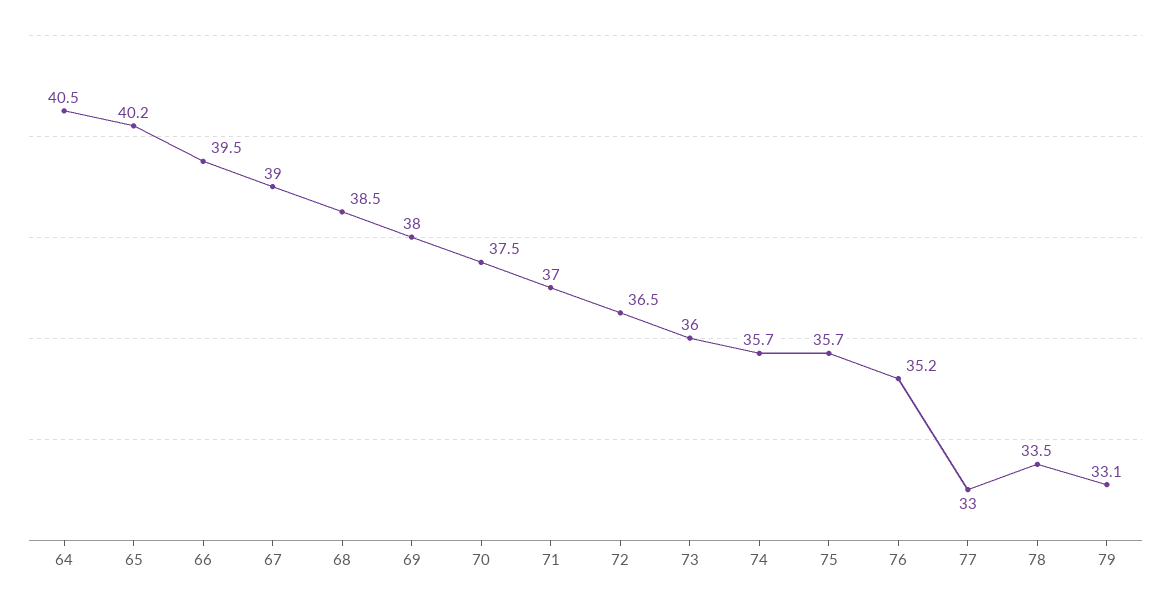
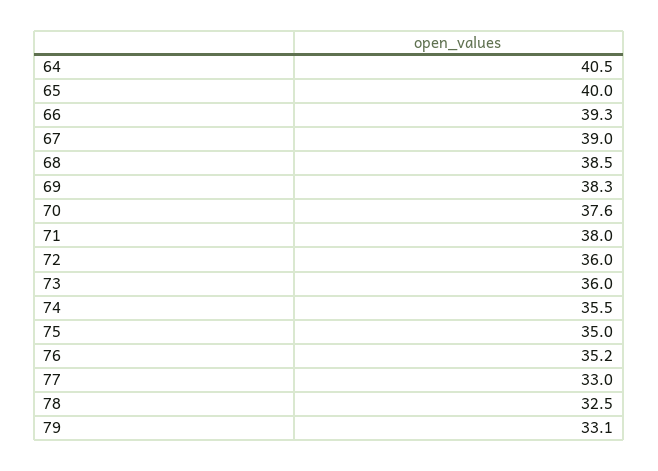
65: 40.2 -> 40
66: 39.5 -> 39.3
69: 38 -> 38.3
70: 37.5 -> 37.6
71: 37 -> 38
72: 36.5 -> 36
74: 35.7 -> 35.5
75: 35.7 -> 35
78: 33.5 -> 32.5

